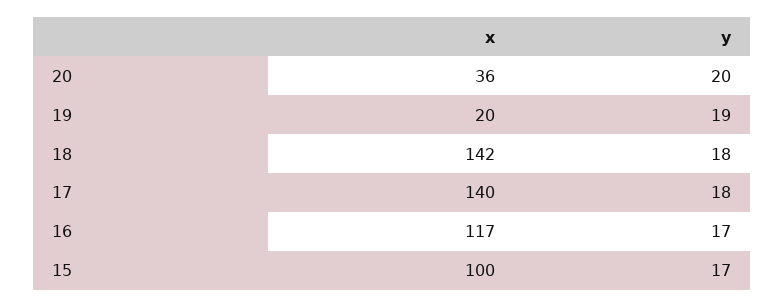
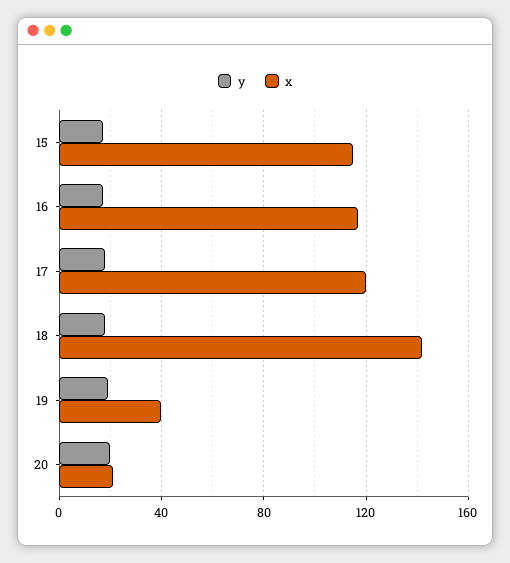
x, 20: 36 -> 20
x, 19: 20 -> 40
x, 17: 140 -> 120
x, 15: 100 -> 115

